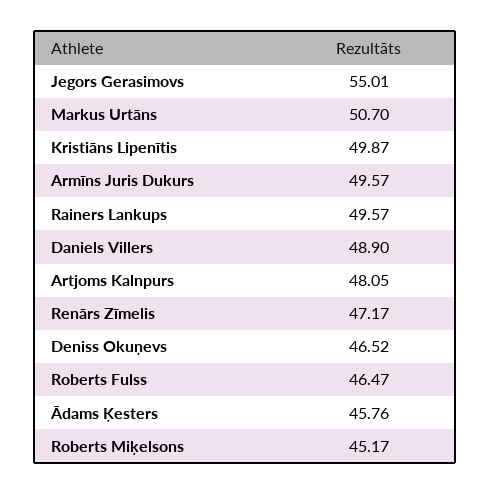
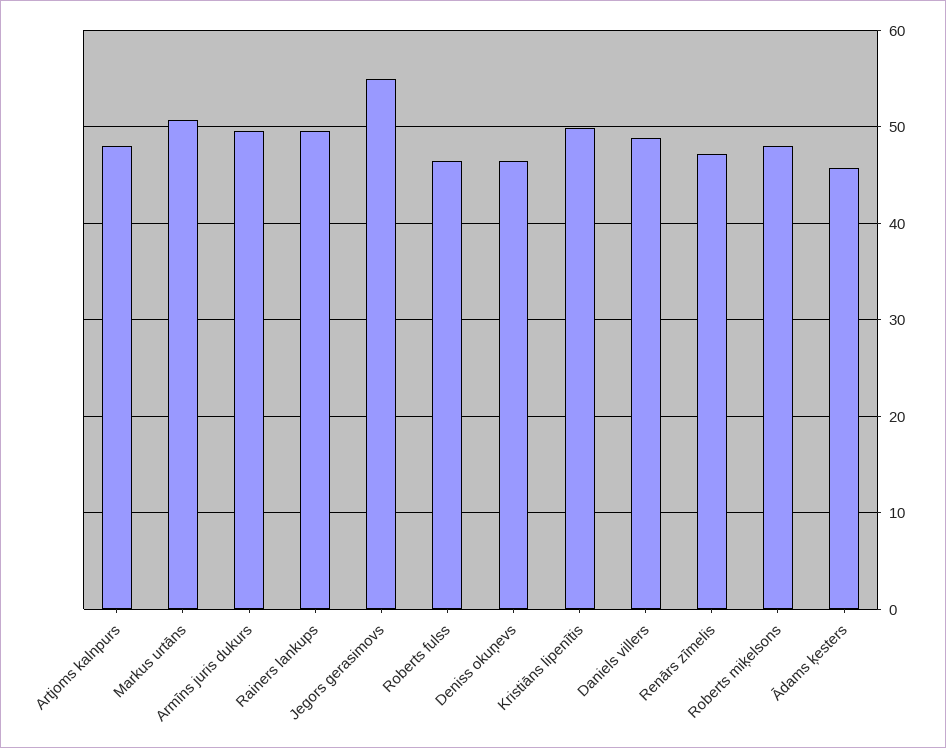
Roberts Miķelsons: 45.17 -> 48

